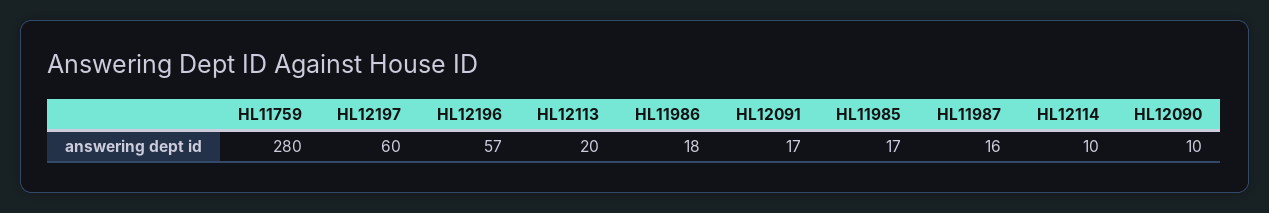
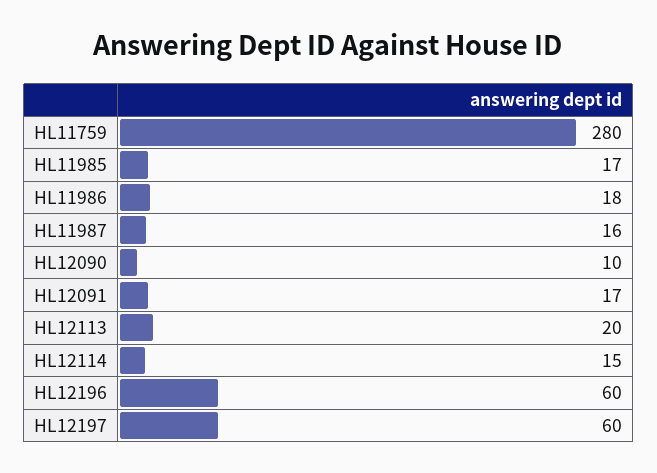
HL12196: 57 -> 60
HL12114: 10 -> 15

